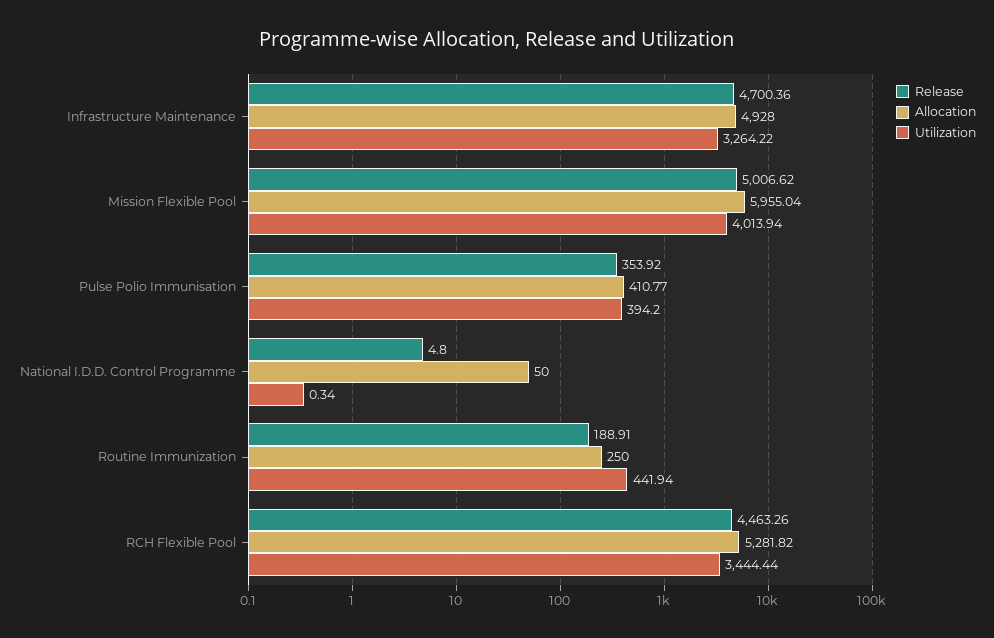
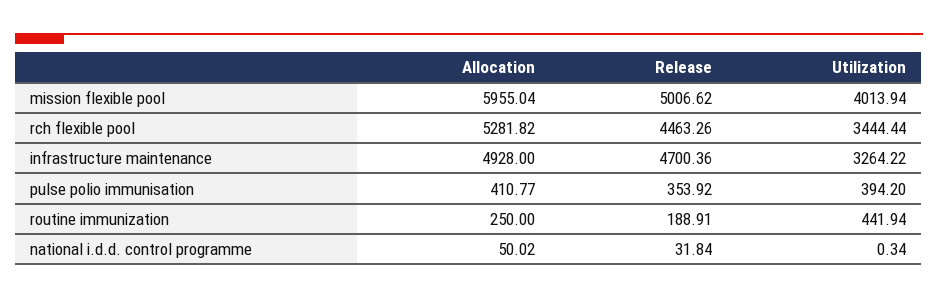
Release, National I.D.D. Control Programme: 4.8 -> 31.84
Allocation, National I.D.D. Control Programme: 50 -> 50.02

